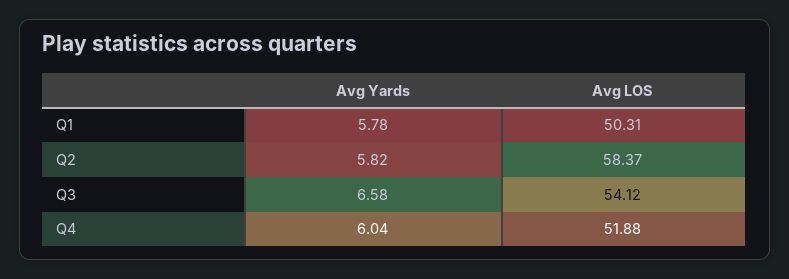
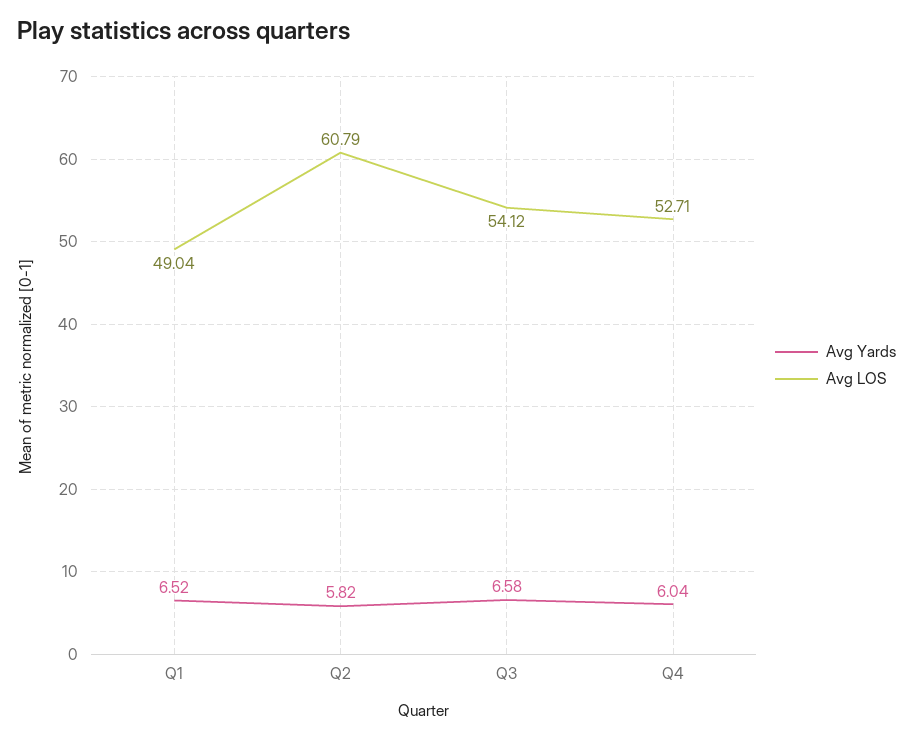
Avg Yards, Q1: 5.78 -> 6.52
Avg LOS, Q1: 50.31 -> 49.04
Avg LOS, Q2: 58.37 -> 60.79
Avg LOS, Q4: 51.88 -> 52.71

